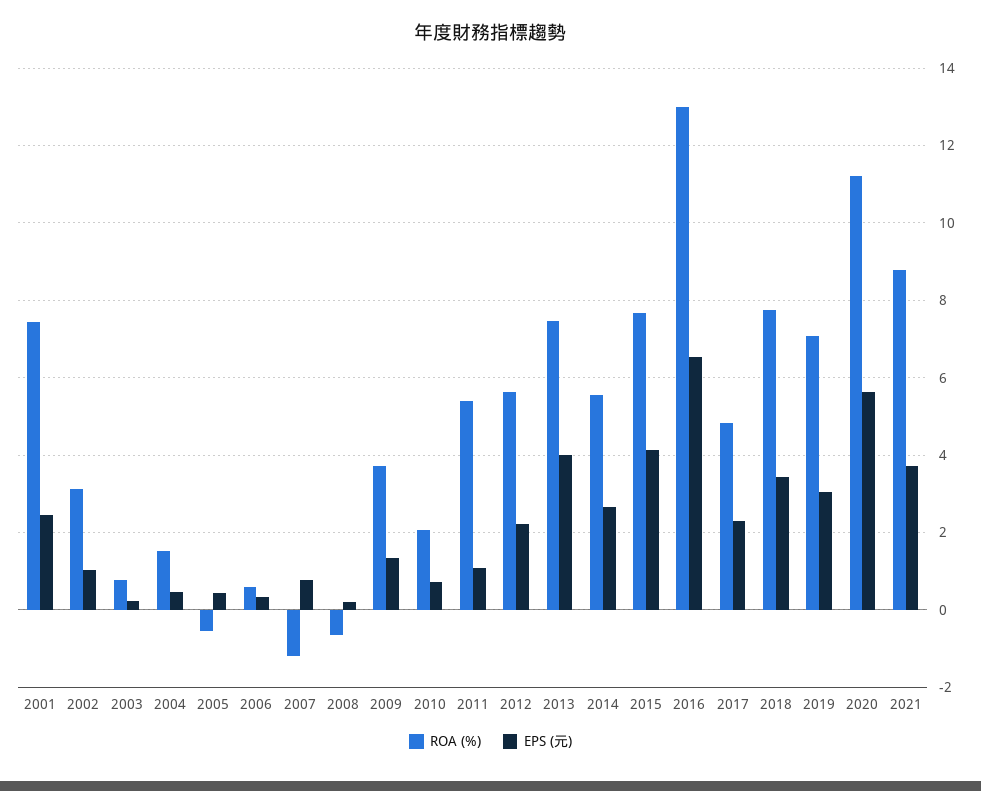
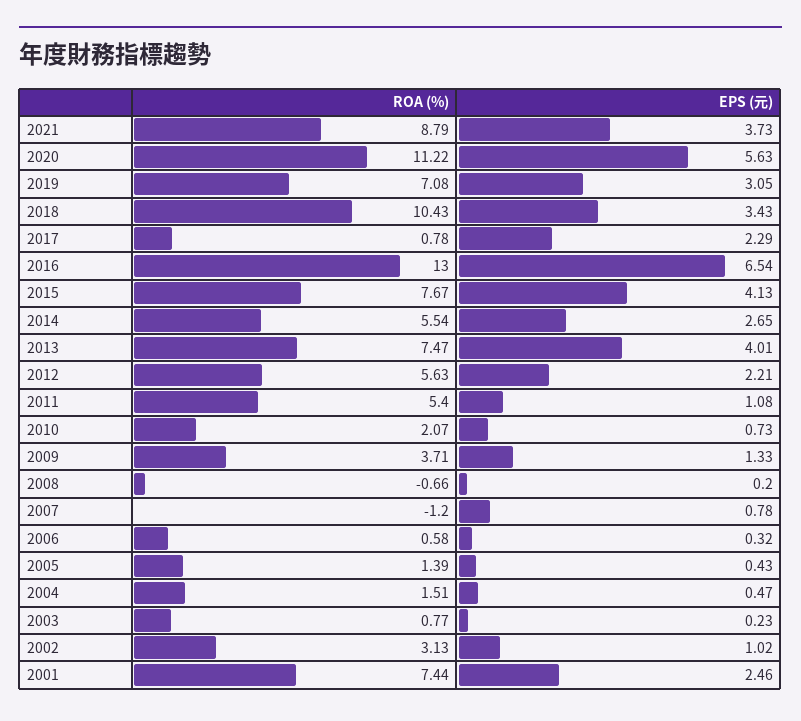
ROA (%), 2005: -0.6 -> 1.39
ROA (%), 2017: 4.8 -> 0.78
ROA (%), 2018: 7.8 -> 10.43

